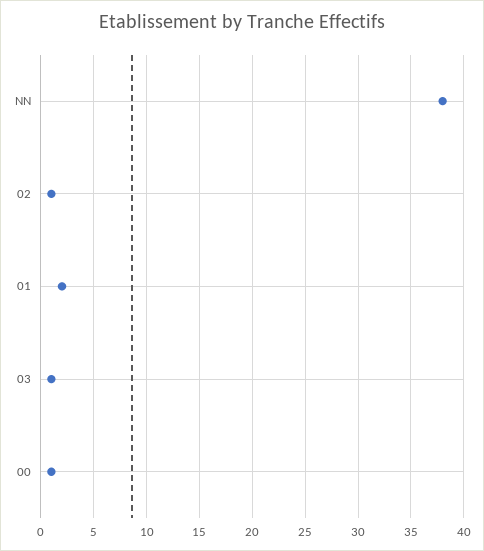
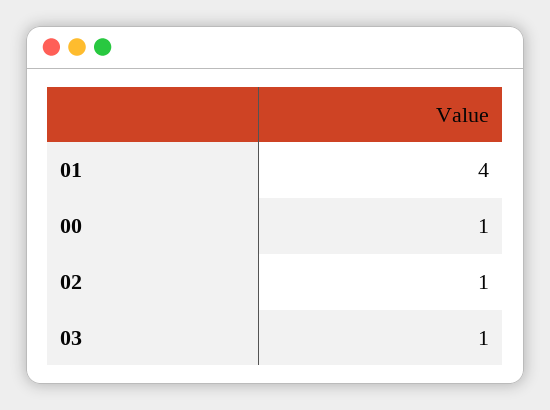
NN: 38 -> none
01: 2 -> 4

